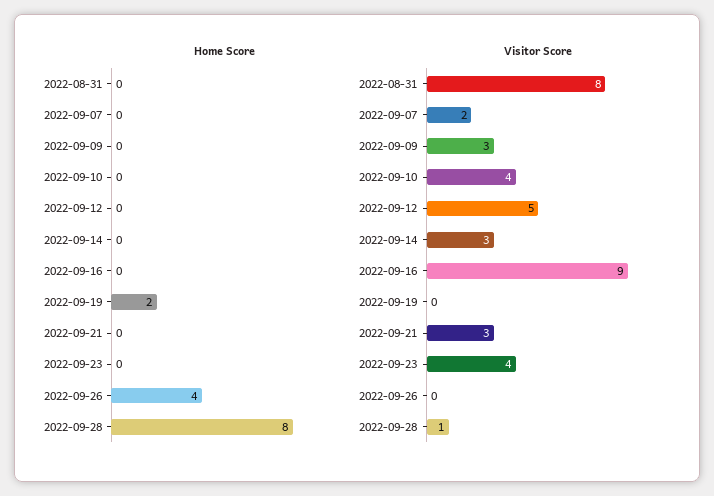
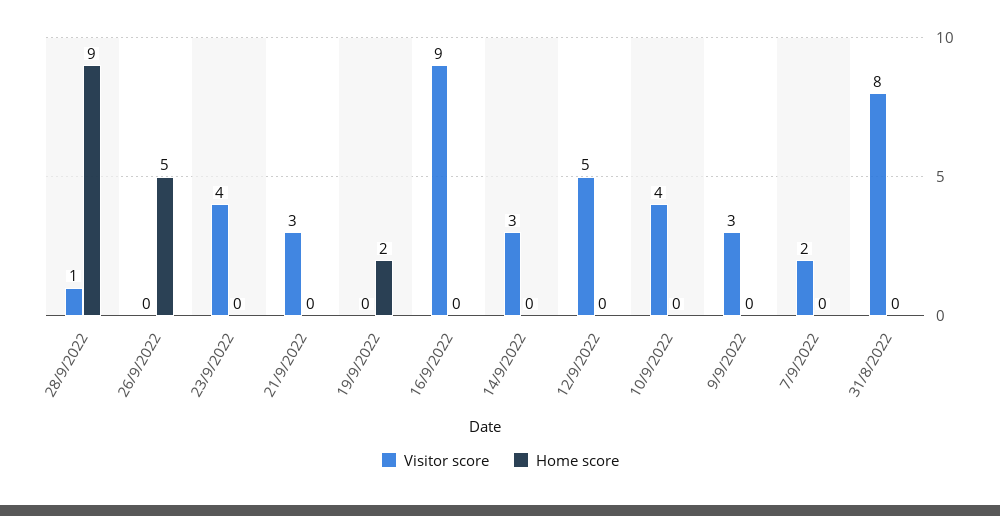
Home Score, 2022-09-26: 4 -> 5
Home Score, 2022-09-28: 8 -> 9

